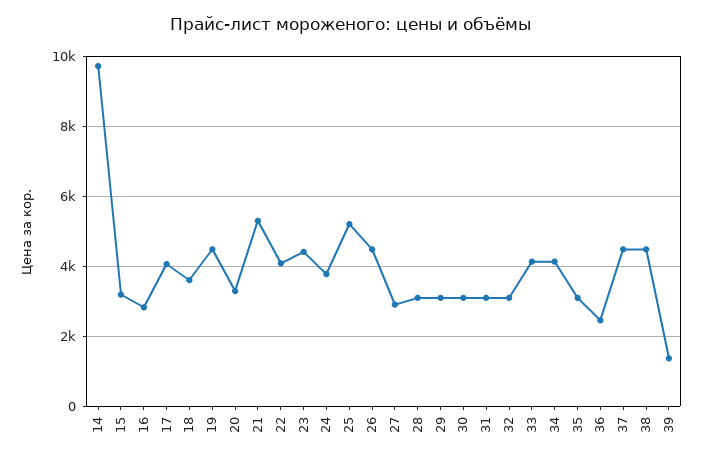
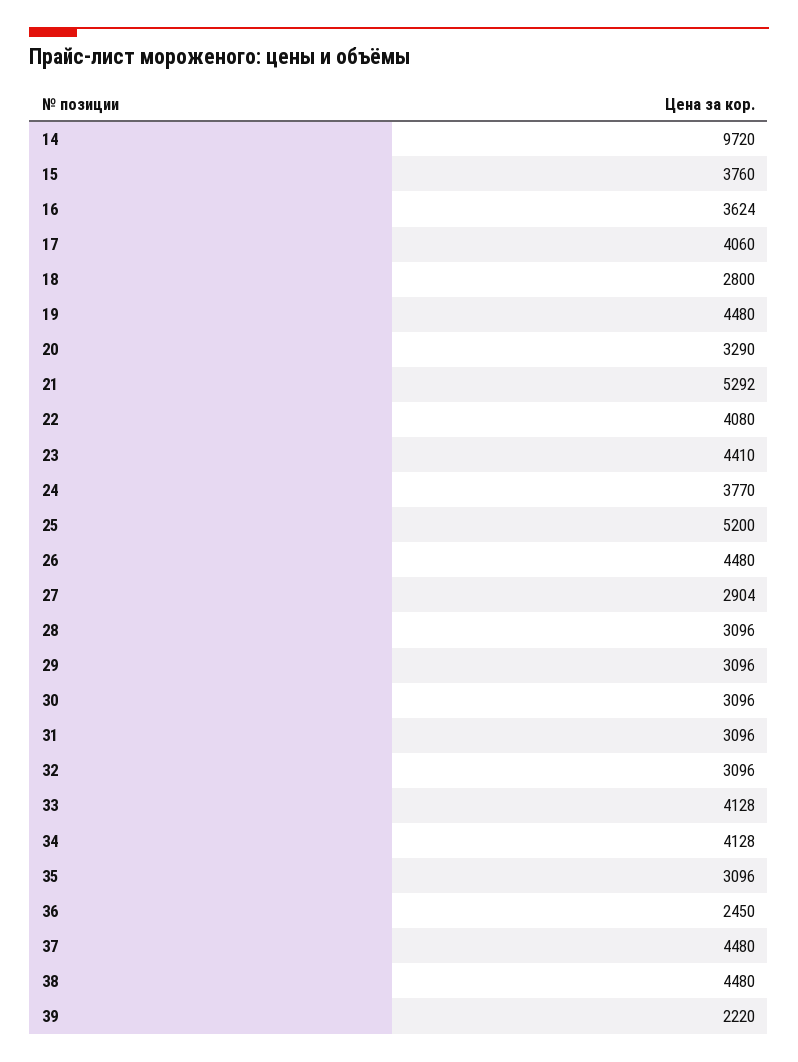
15: 3200 -> 3760
16: 2800 -> 3624
18: 3600 -> 2800
39: 1400 -> 2220

